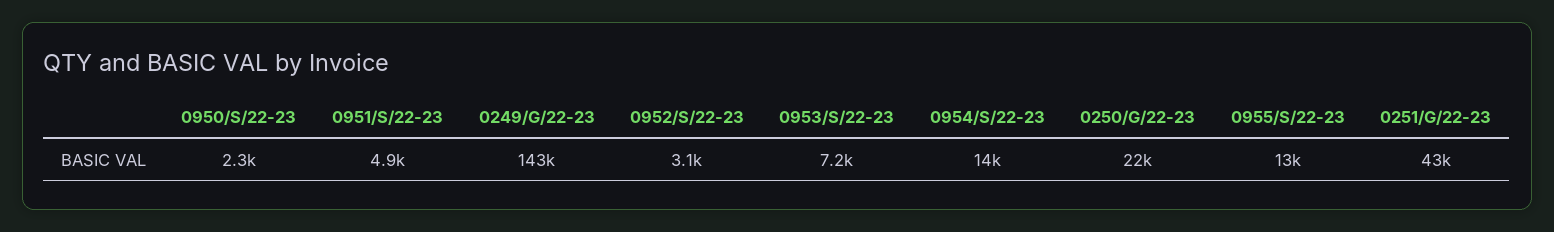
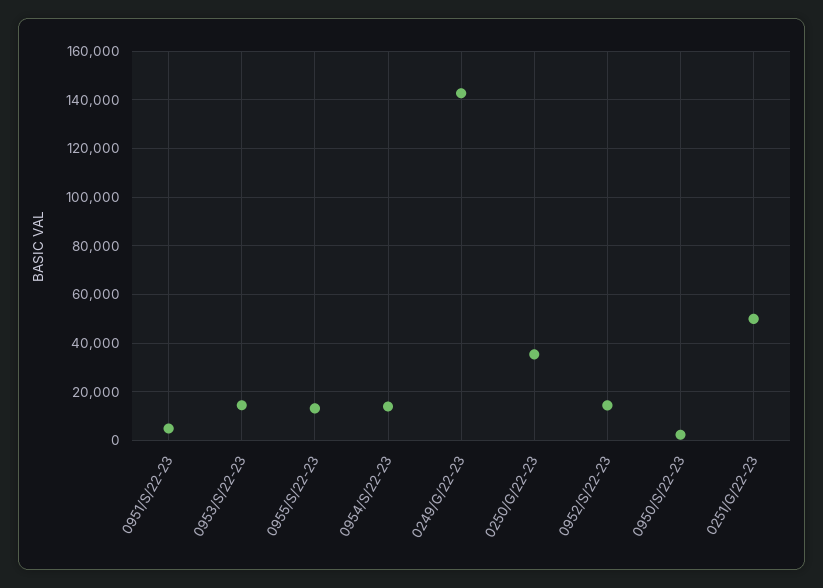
0952/S/22-23: 3100 -> 15000
0953/S/22-23: 7200 -> 15000
0250/G/22-23: 22000 -> 35000
0251/G/22-23: 43000 -> 50000

